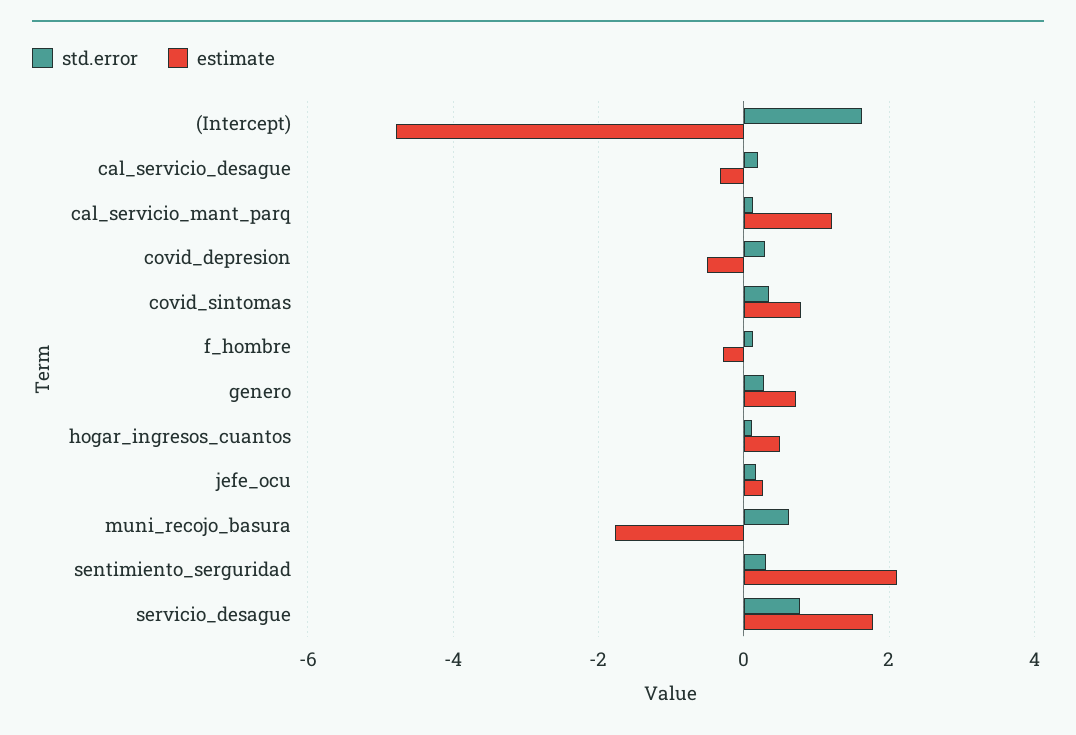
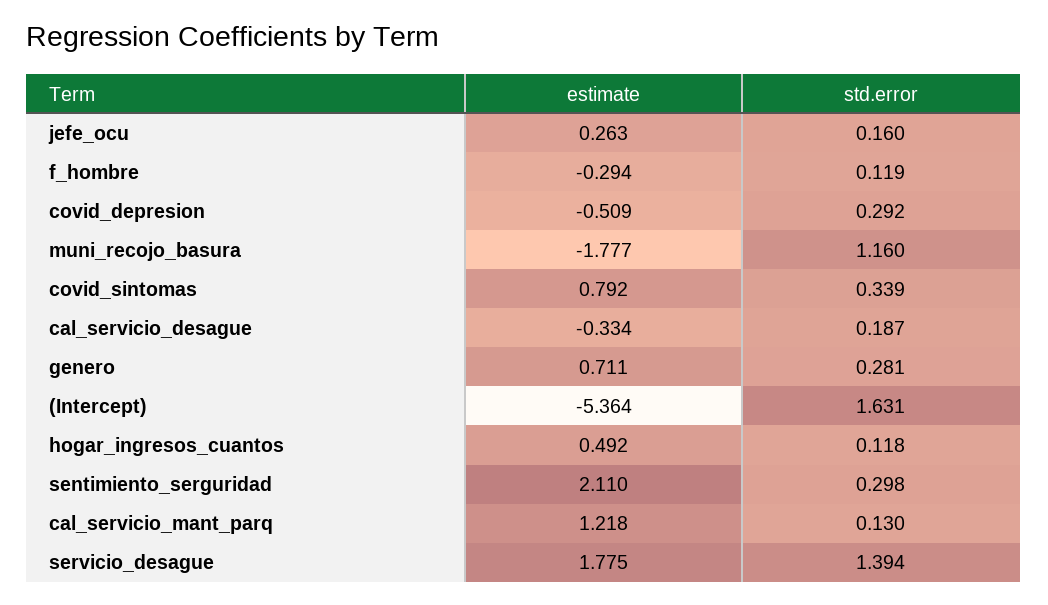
estimate, (Intercept): -4.8 -> -5.364
std.error, muni_recojo_basura: 0.6 -> 1.16
std.error, servicio_desague: 0.8 -> 1.394

